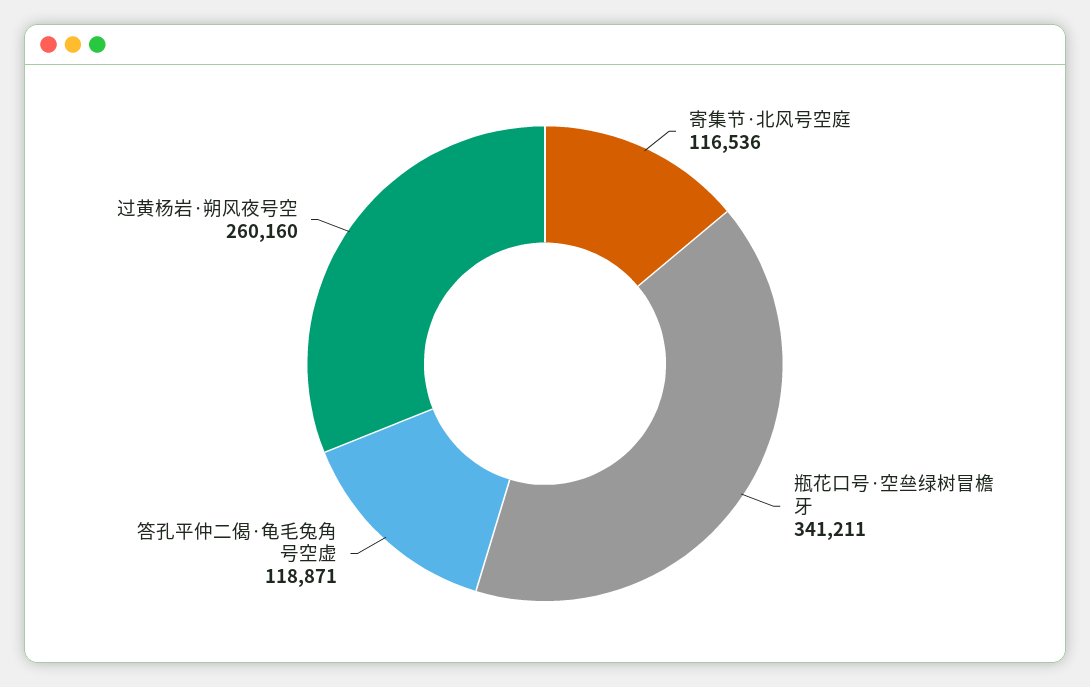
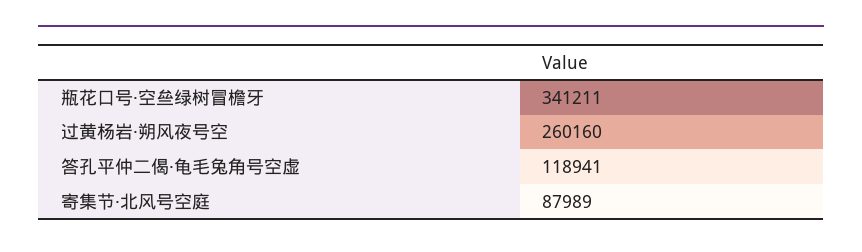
寄集节·北风号空庭: 116536 -> 87989
答孔平仲二偈·龟毛兔角号空虚: 118871 -> 118941

